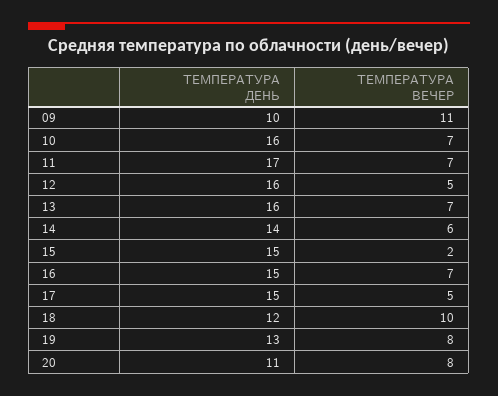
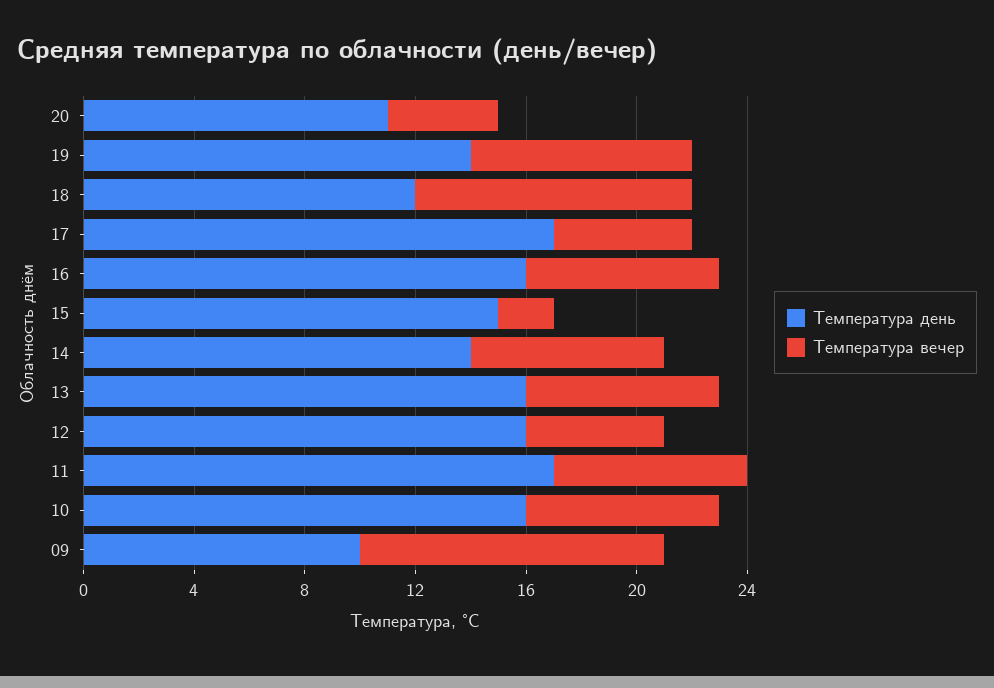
ТЕМПЕРАТУРА ВЕЧЕР, 14: 6 -> 7
ТЕМПЕРАТУРА ДЕНЬ, 16: 15 -> 16
ТЕМПЕРАТУРА ДЕНЬ, 17: 15 -> 17
ТЕМПЕРАТУРА ДЕНЬ, 19: 13 -> 14
ТЕМПЕРАТУРА ВЕЧЕР, 20: 8 -> 4

